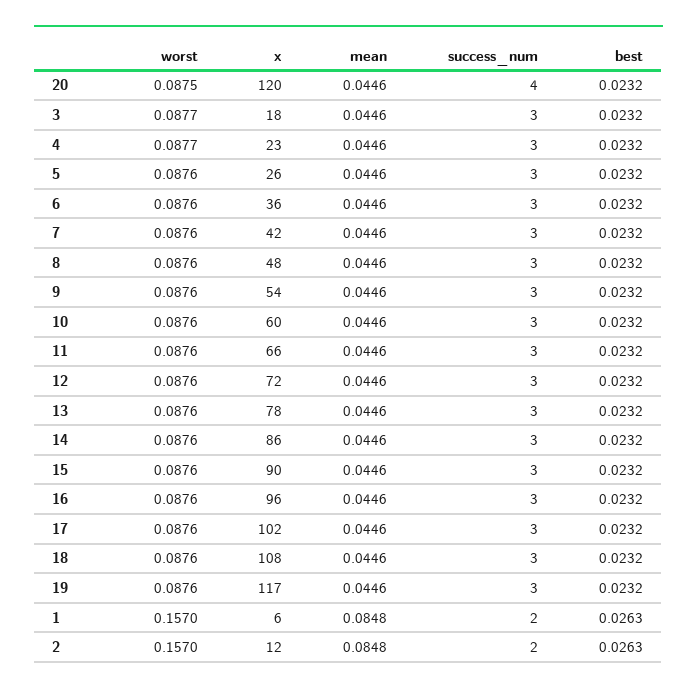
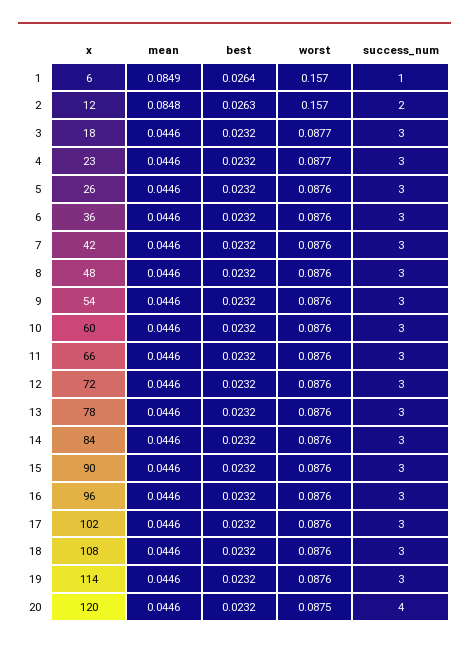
x, 14: 86 -> 84
x, 19: 117 -> 114
mean, 1: 0.0848 -> 0.0849
success_num, 1: 2 -> 1
best, 1: 0.0263 -> 0.0264

